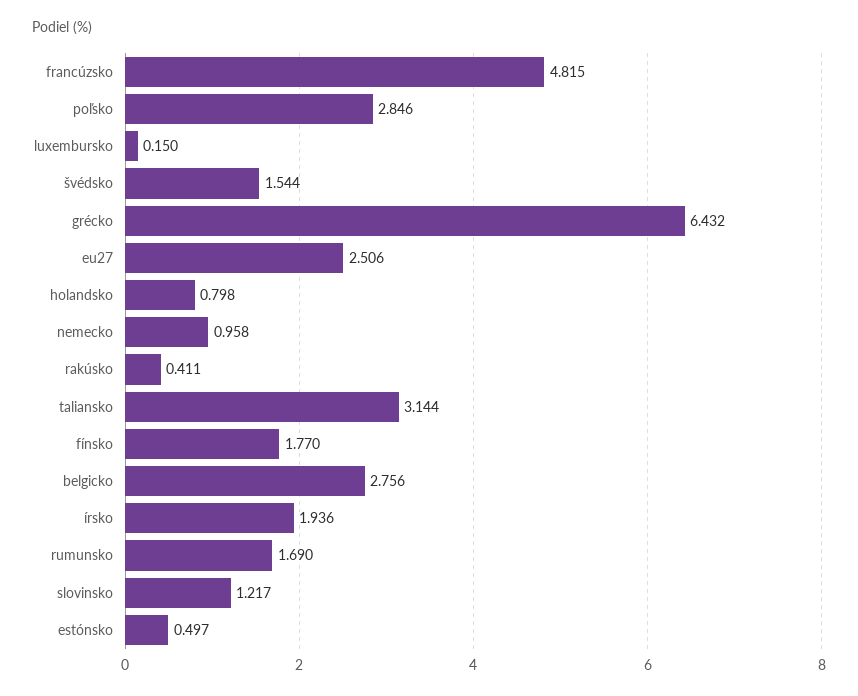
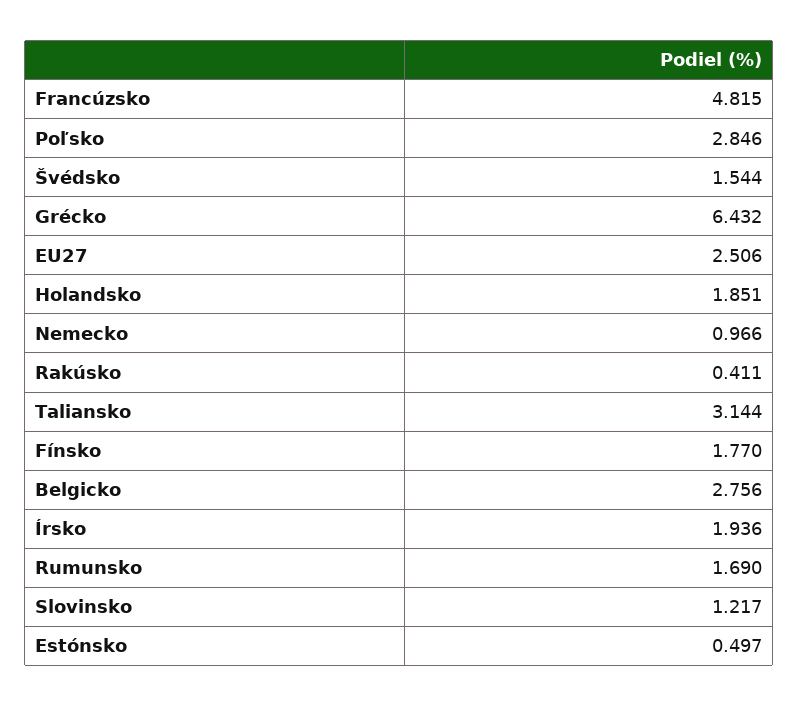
luxembursko: 0.15 -> none
holandsko: 0.798 -> 1.851
nemecko: 0.958 -> 0.966

